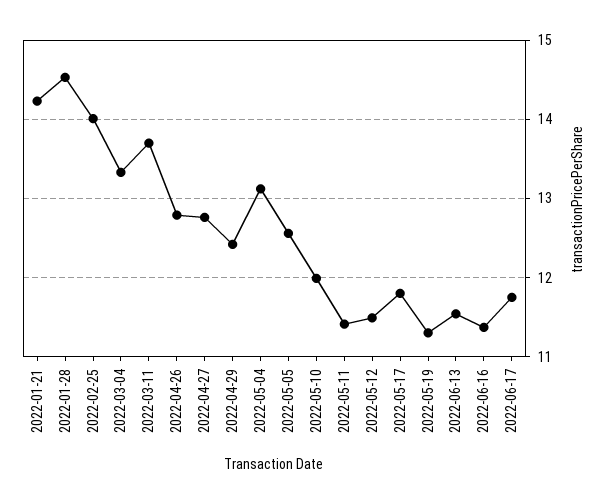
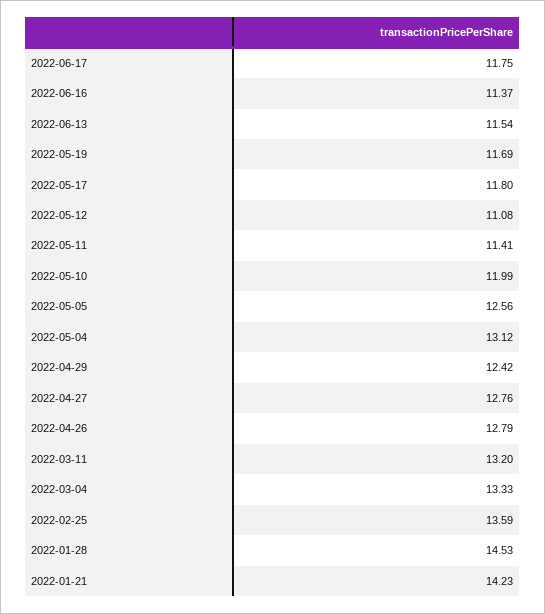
2022-02-25: 14 -> 13.59
2022-03-11: 13.7 -> 13.2
2022-05-12: 11.5 -> 11.08
2022-05-19: 11.3 -> 11.69

